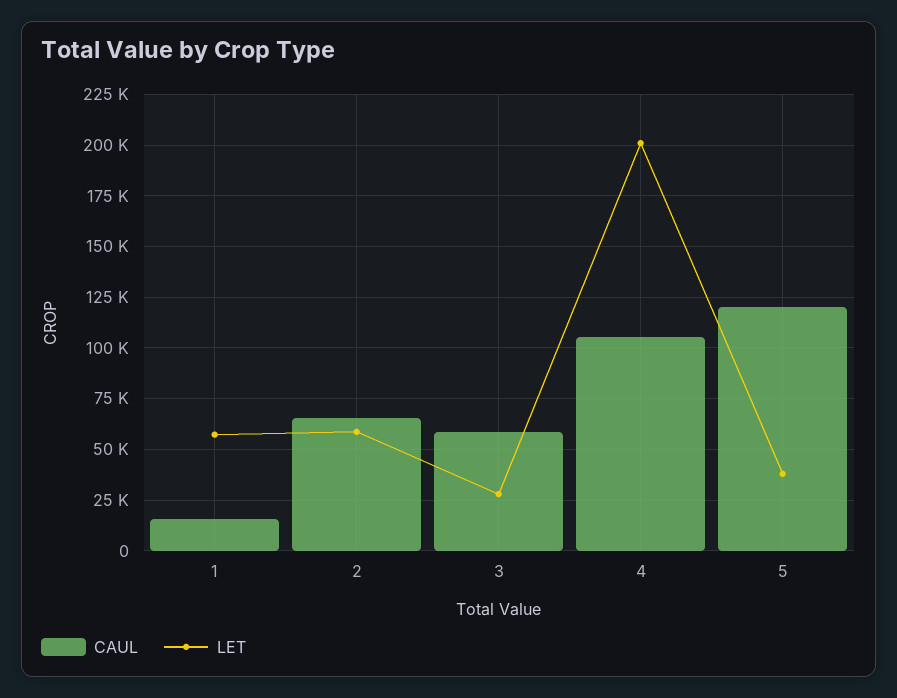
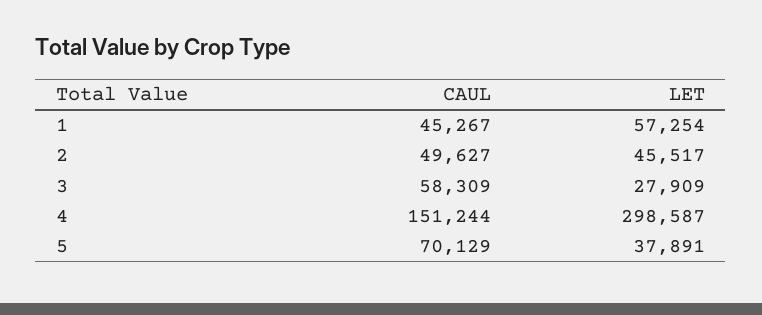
CAUL, 1: 15000 -> 45267
CAUL, 2: 65000 -> 49627
LET, 2: 60000 -> 45517
CAUL, 4: 105000 -> 151244
LET, 4: 200000 -> 298587
CAUL, 5: 120000 -> 70129

